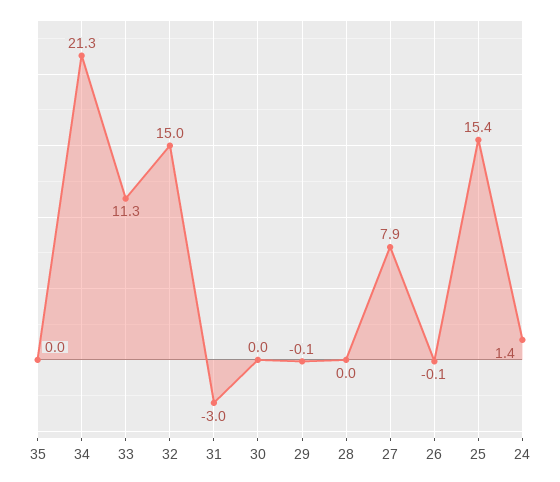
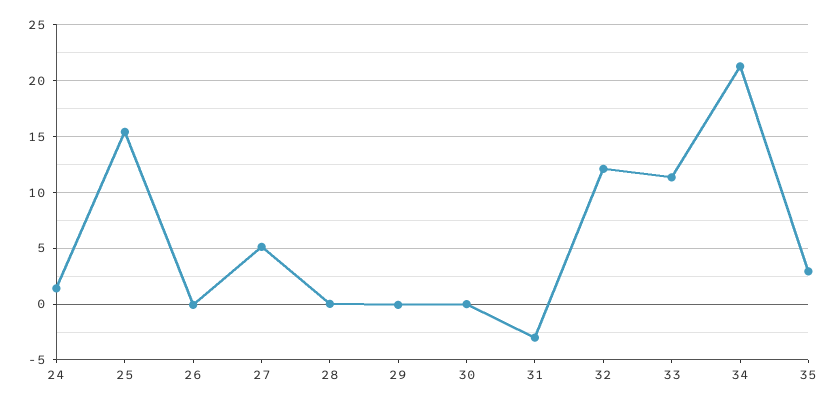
35: 0 -> 3
32: 15 -> 12
27: 7.9 -> 5

